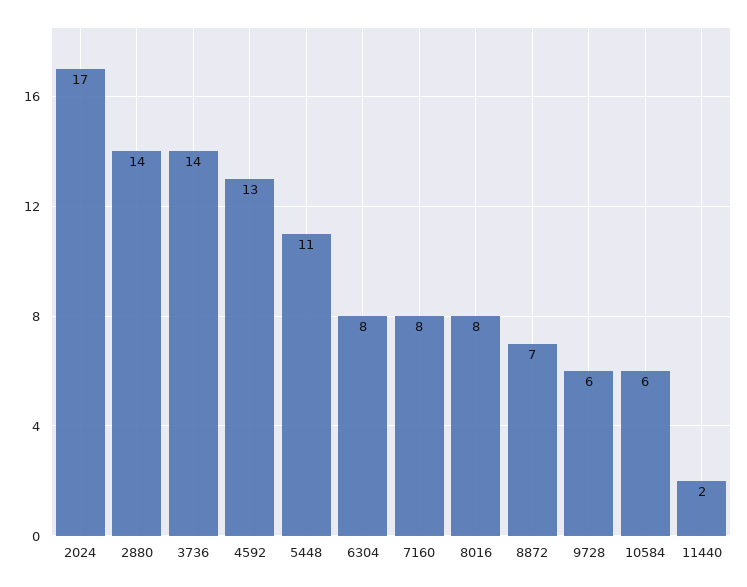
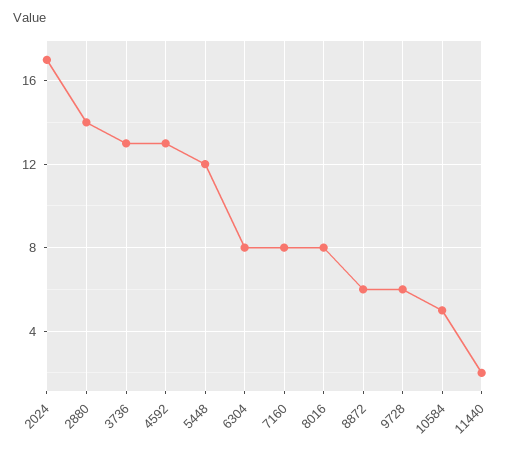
3736: 14 -> 13
5448: 11 -> 12
8872: 7 -> 6
10584: 6 -> 5

